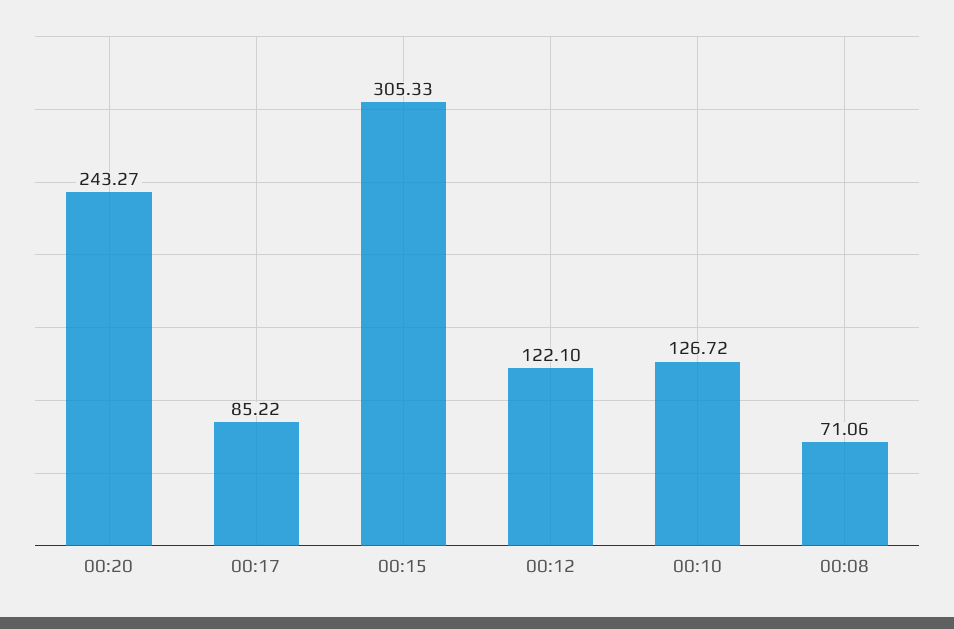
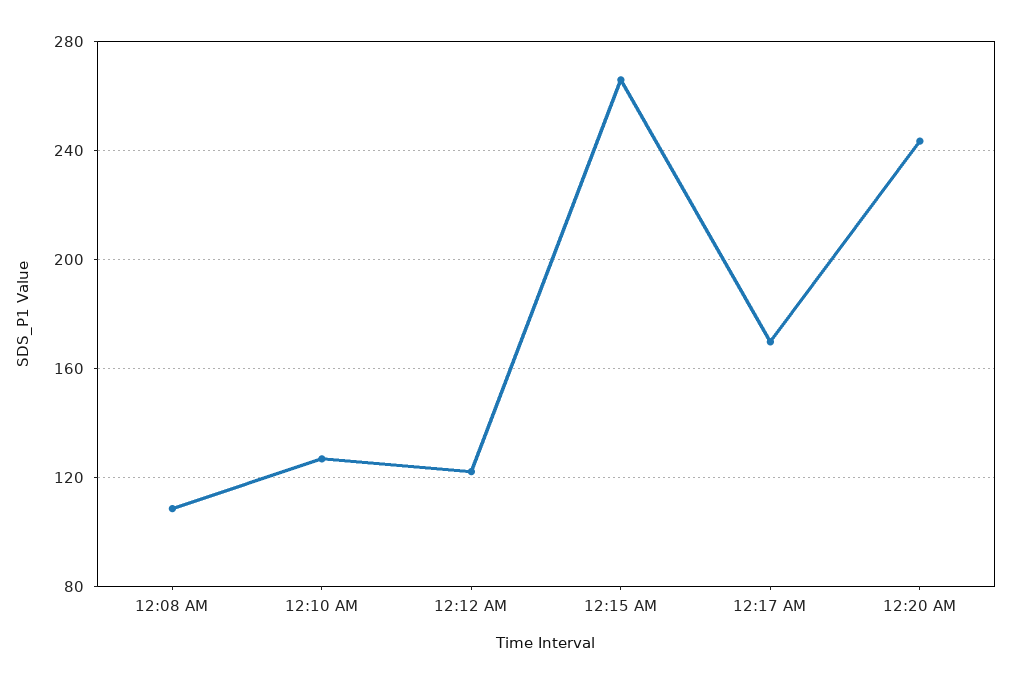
00:17: 85.22 -> 170
00:15: 305.33 -> 265
00:08: 71.06 -> 110

